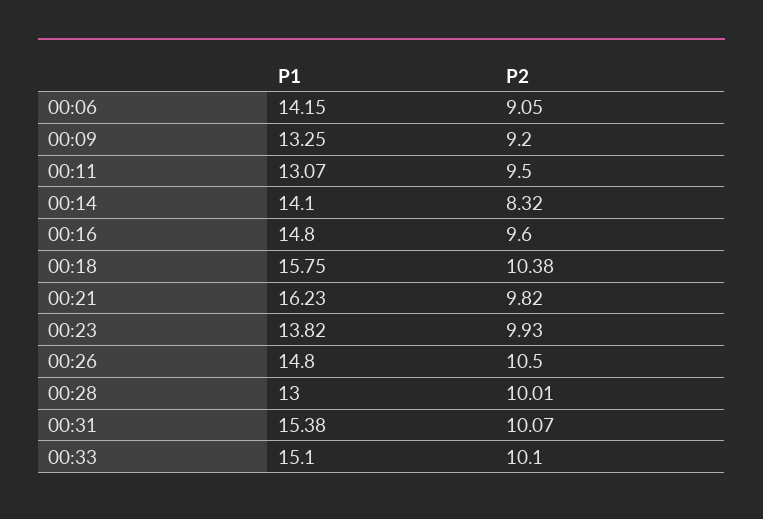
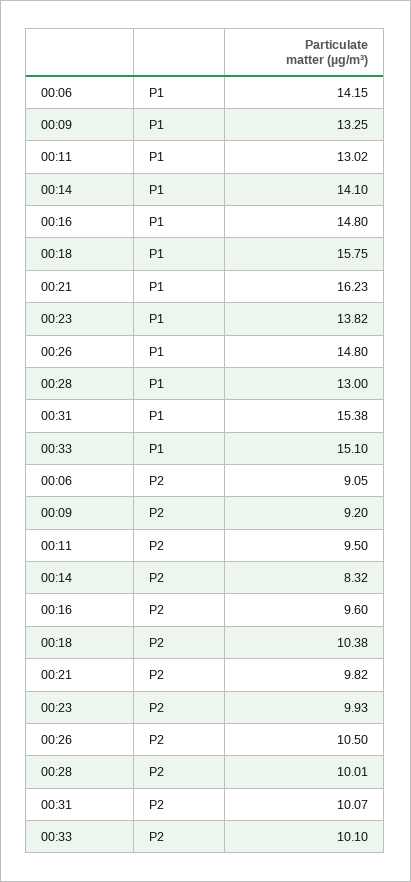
P1, 00:11: 13.07 -> 13.02

